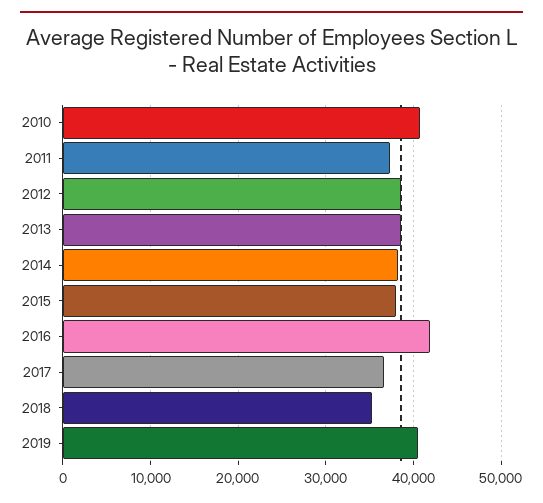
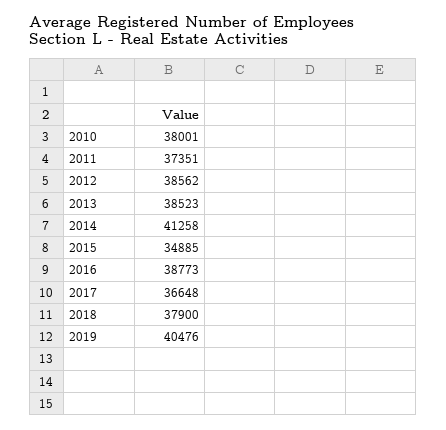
2010: 41000 -> 38001
2014: 38000 -> 41258
2015: 38000 -> 34885
2016: 42000 -> 38773
2018: 35000 -> 37900

